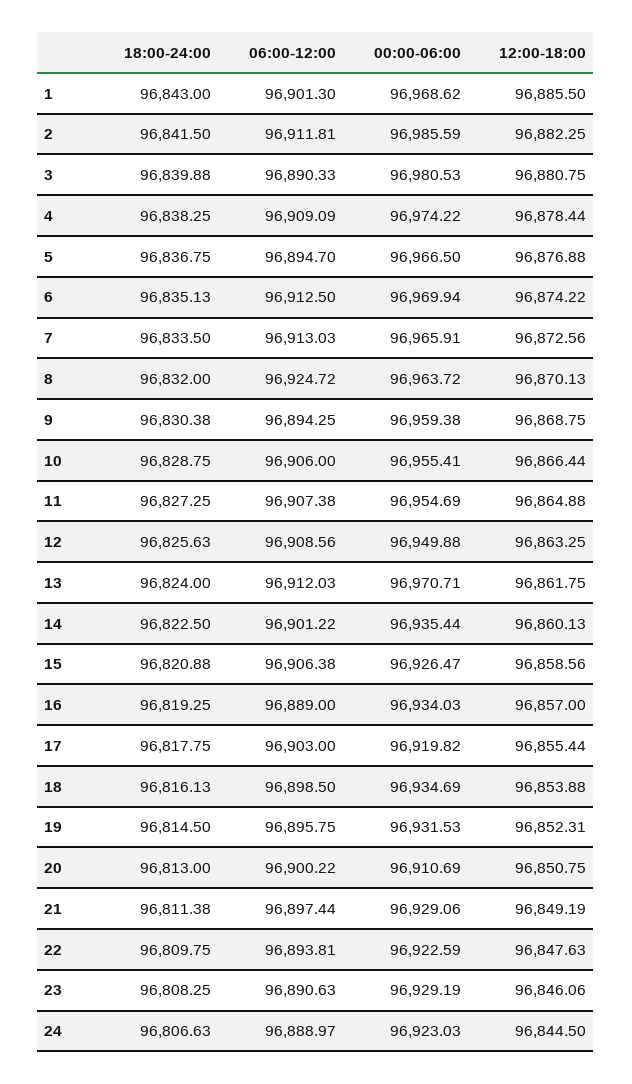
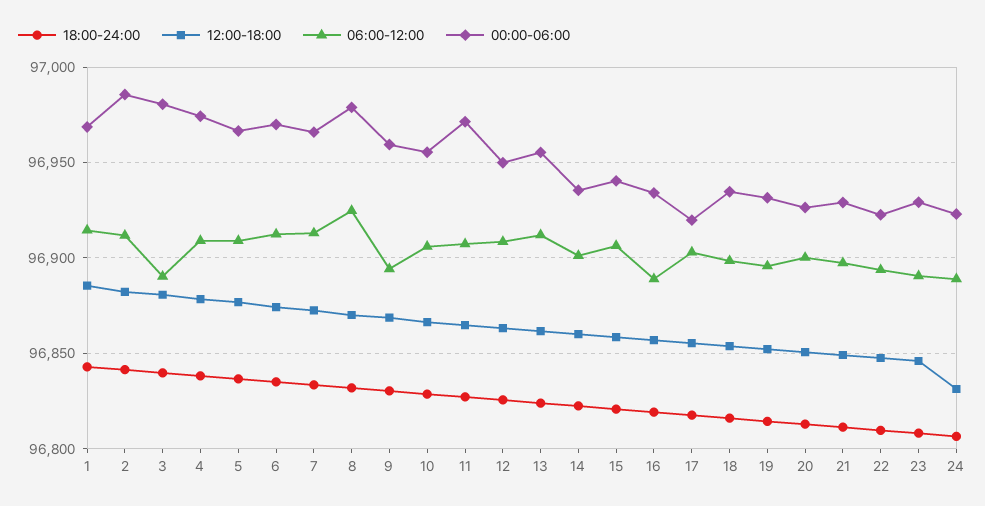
06:00-12:00, 1: 96901.3 -> 96915
06:00-12:00, 5: 96894.7 -> 96910
00:00-06:00, 8: 96963.72 -> 96980
00:00-06:00, 11: 96954.69 -> 96970
00:00-06:00, 13: 96970.71 -> 96955
00:00-06:00, 15: 96926.47 -> 96940
00:00-06:00, 20: 96910.69 -> 96925
12:00-18:00, 24: 96844.5 -> 96830

